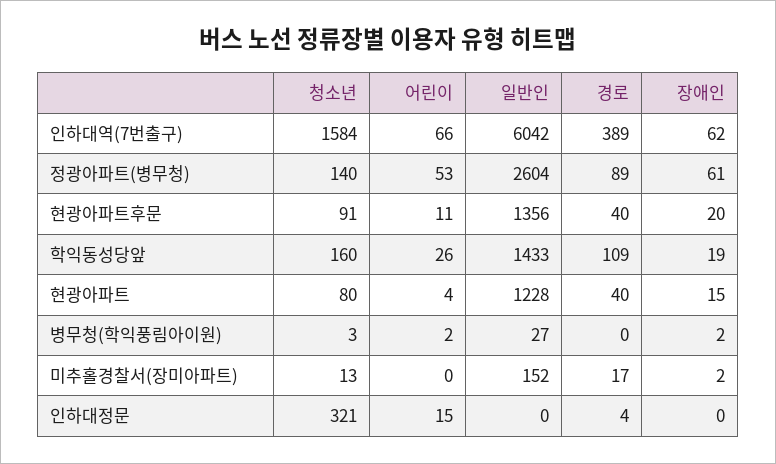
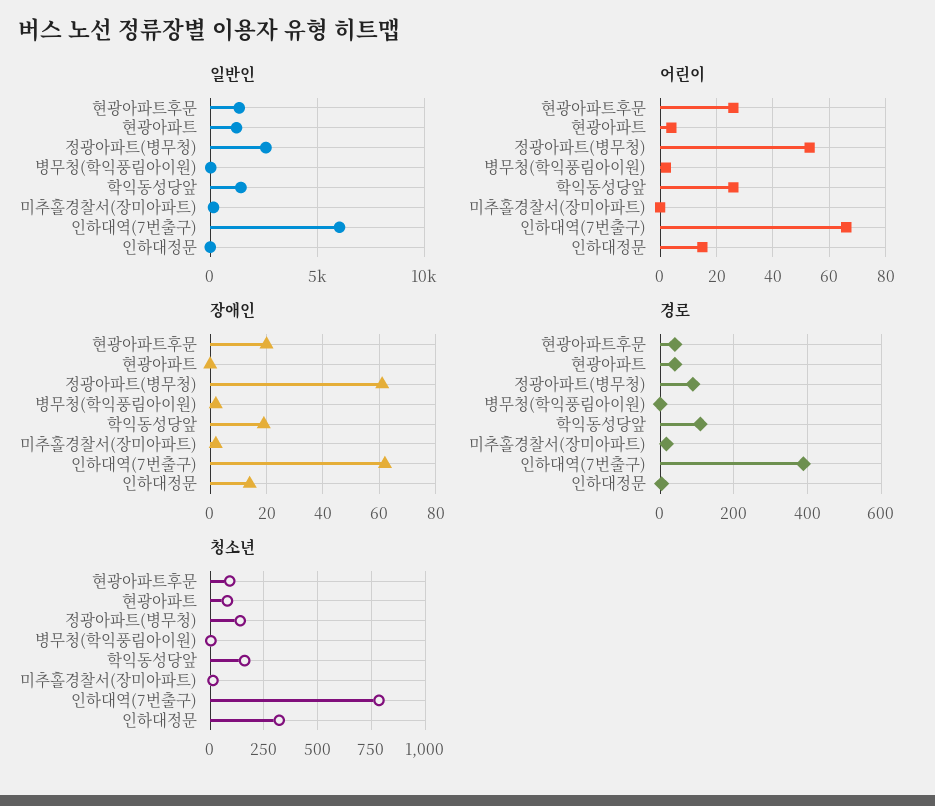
청소년, 인하대역(7번출구): 1584 -> 800
어린이, 현광아파트후문: 11 -> 25
장애인, 현광아파트: 15 -> 0
장애인, 인하대정문: 0 -> 15

